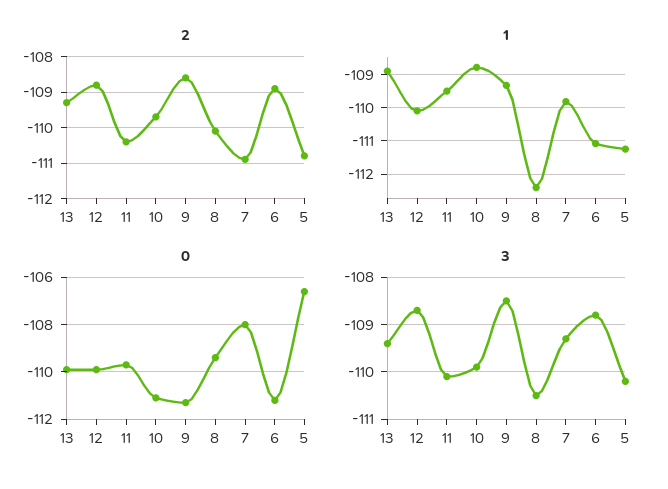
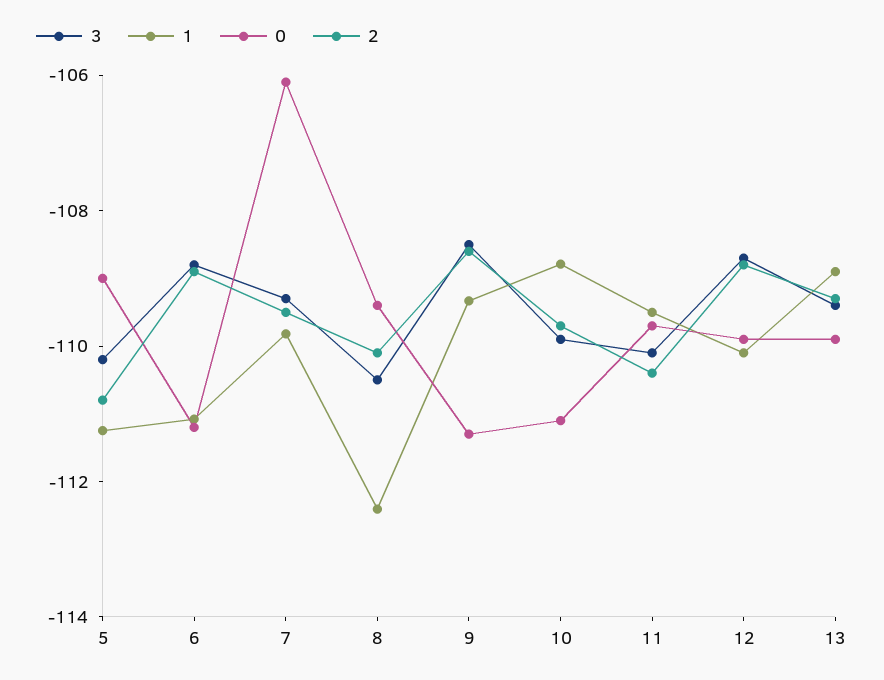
2, 7: -111 -> -109.5
0, 7: -108 -> -106
0, 5: -106.5 -> -109

